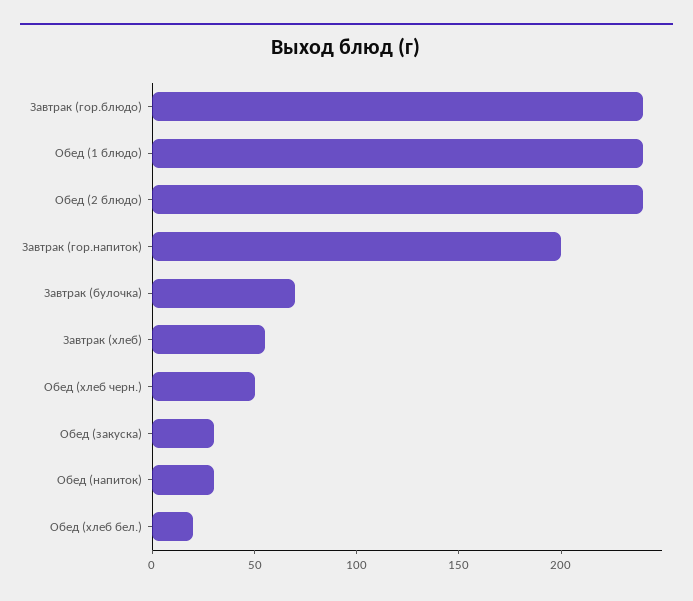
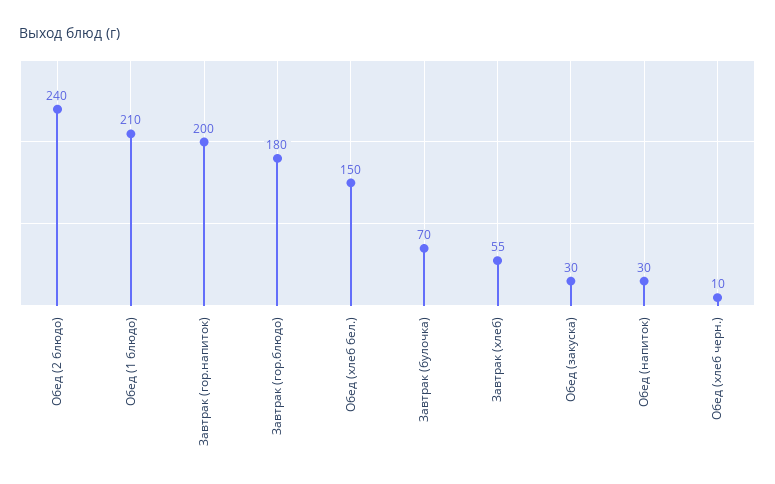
Завтрак (гор.блюдо): 240 -> 180
Обед (1 блюдо): 240 -> 210
Обед (хлеб черн.): 50 -> 10
Обед (хлеб бел.): 20 -> 150

